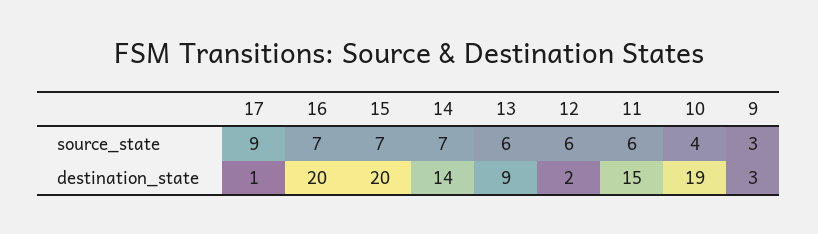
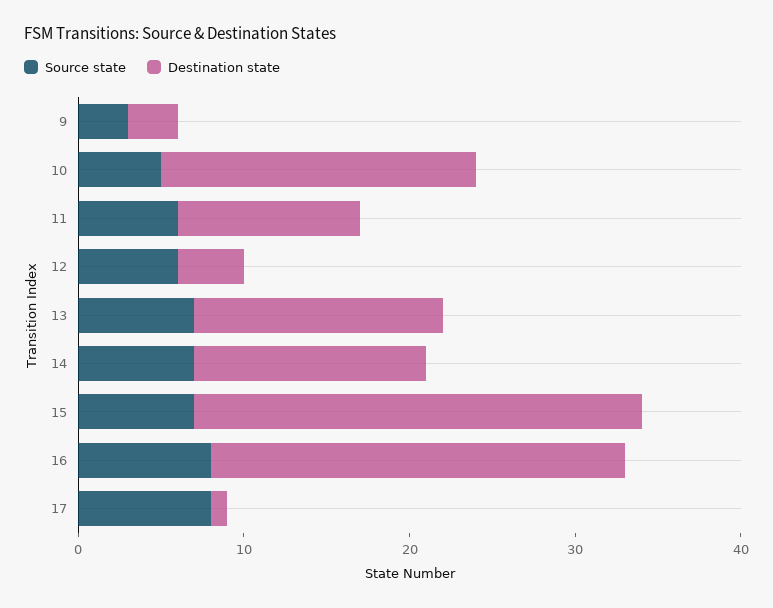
source_state, 17: 9 -> 8
source_state, 16: 7 -> 8
source_state, 13: 6 -> 7
source_state, 10: 4 -> 5
destination_state, 16: 20 -> 25
destination_state, 15: 20 -> 27
destination_state, 13: 9 -> 15
destination_state, 12: 2 -> 4
destination_state, 11: 15 -> 11

